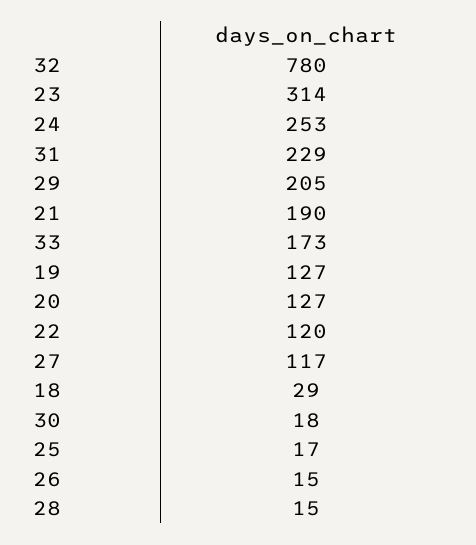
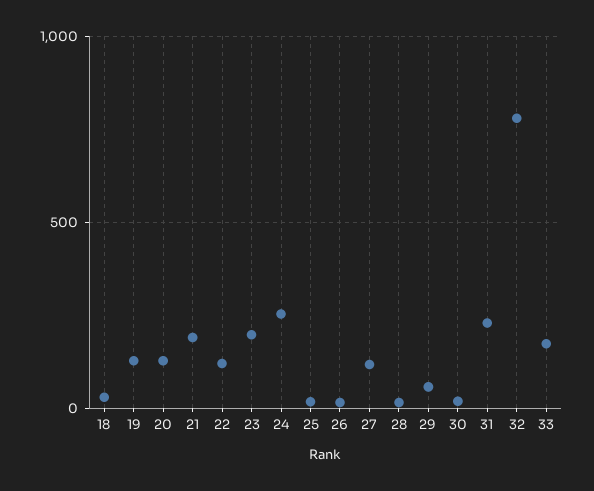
23: 314 -> 200
29: 205 -> 50

